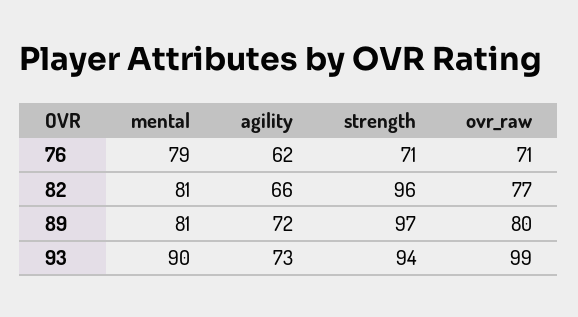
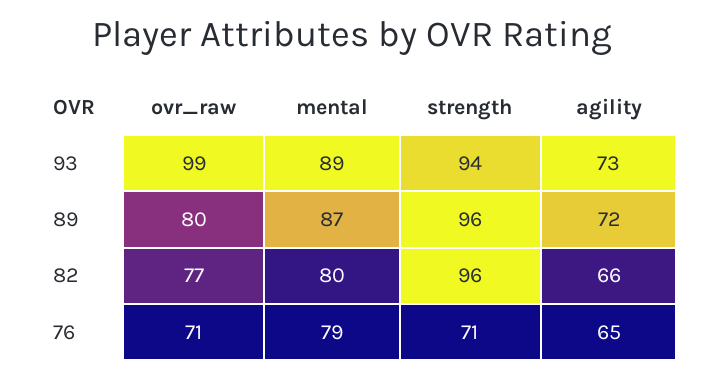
agility, 76: 62 -> 65
mental, 82: 81 -> 80
mental, 89: 81 -> 87
strength, 89: 97 -> 96
mental, 93: 90 -> 89

